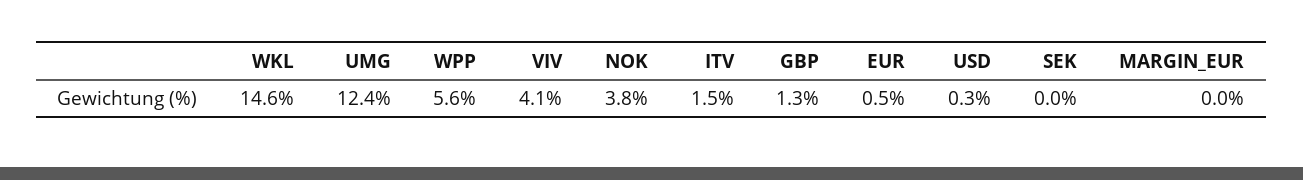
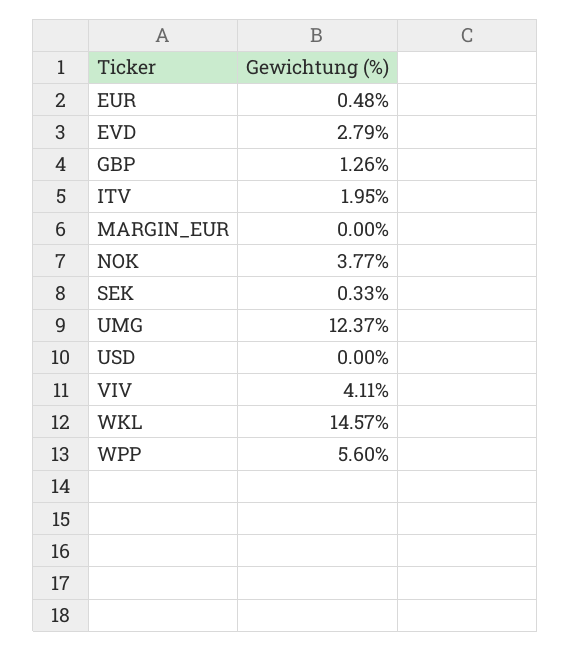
ITV: 1.5 -> 1.95
USD: 0.3 -> 0
SEK: 0 -> 0.33
EVD: none -> 2.79

